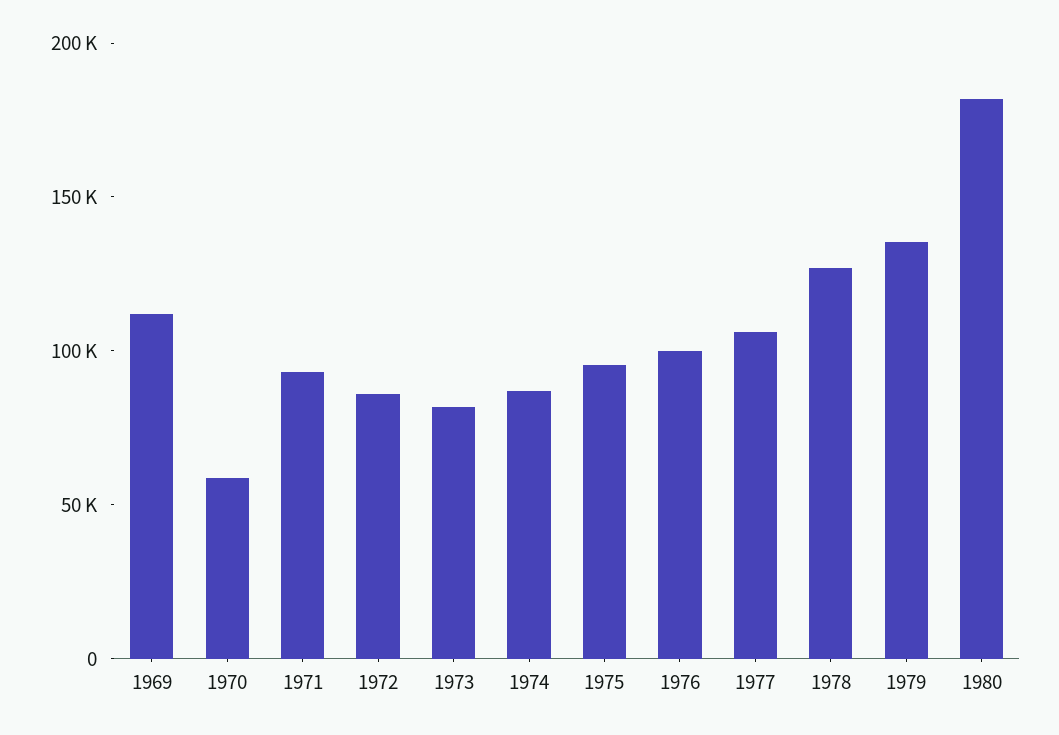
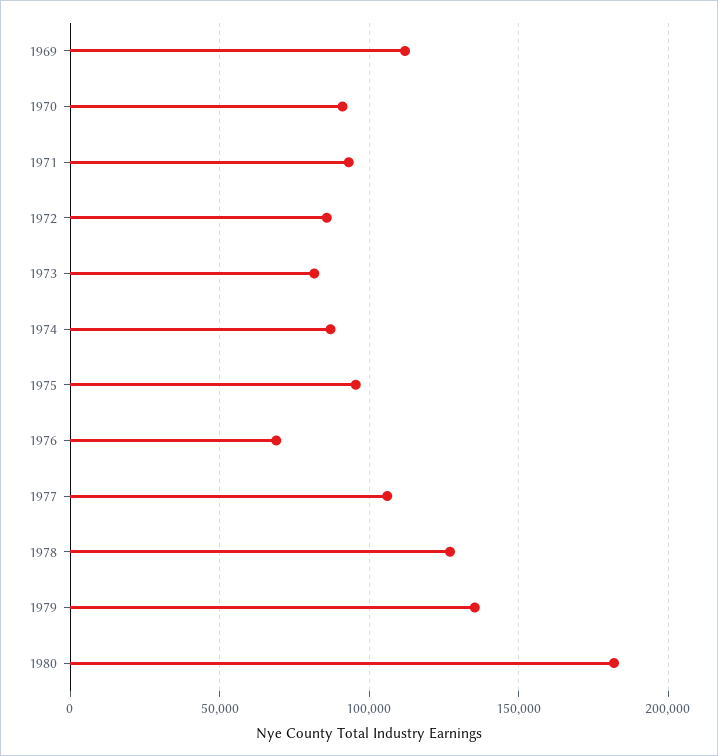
1970: 60000 -> 90000
1976: 100000 -> 70000

